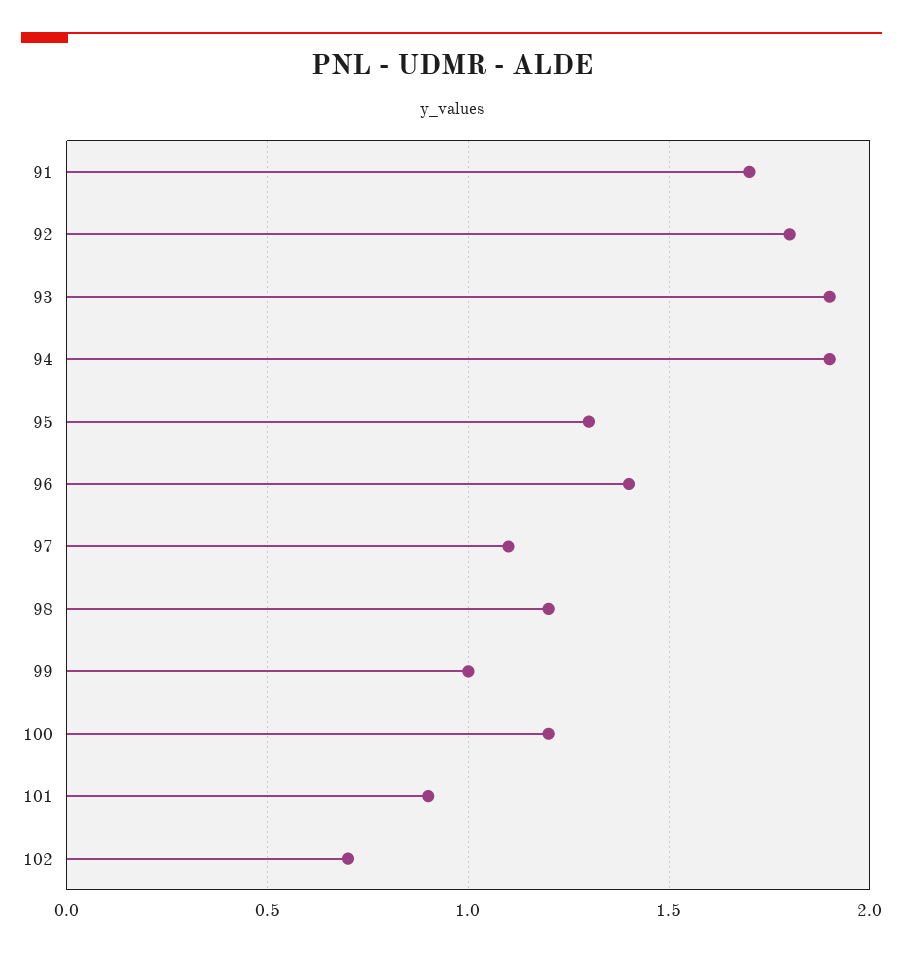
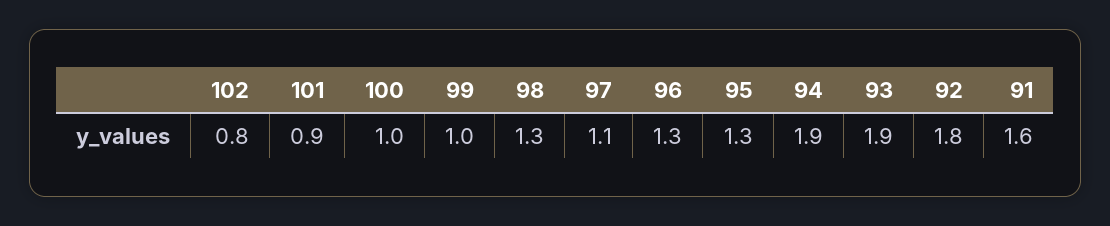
91: 1.7 -> 1.6
96: 1.4 -> 1.3
98: 1.2 -> 1.3
100: 1.2 -> 1
102: 0.7 -> 0.8

